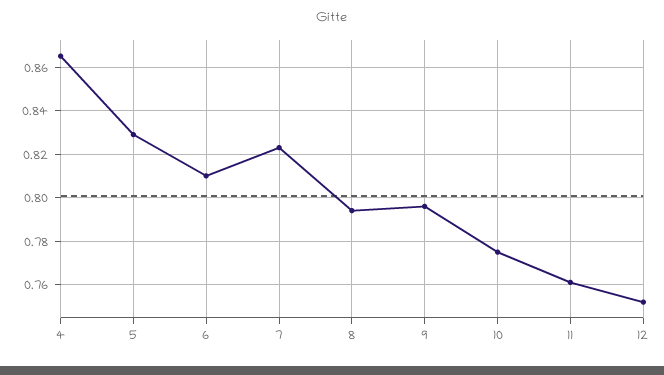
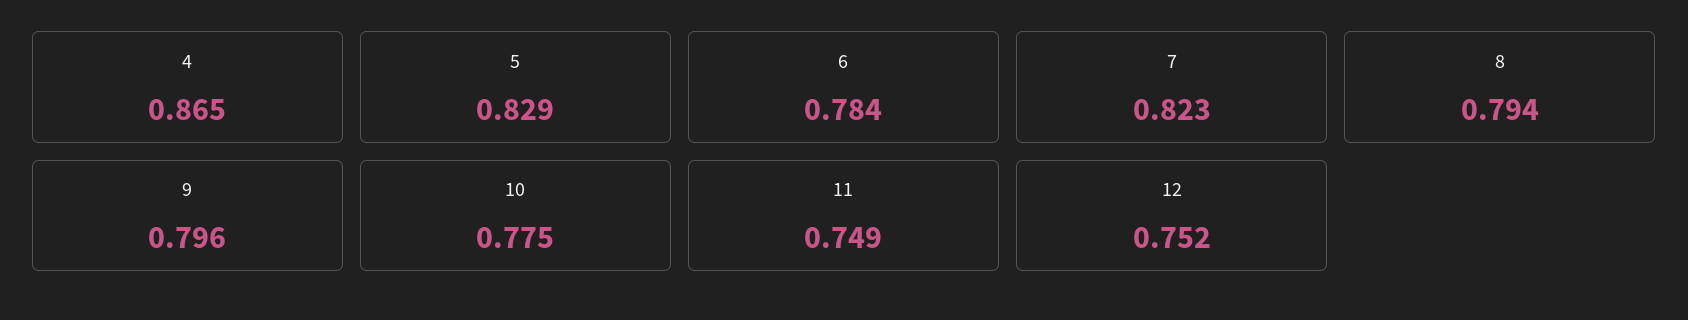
6: 0.81 -> 0.784
11: 0.76 -> 0.749

